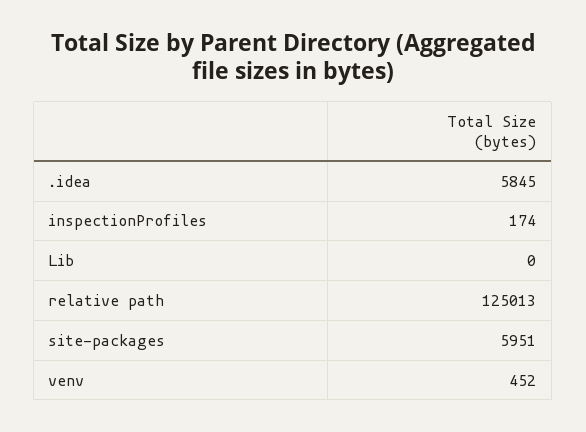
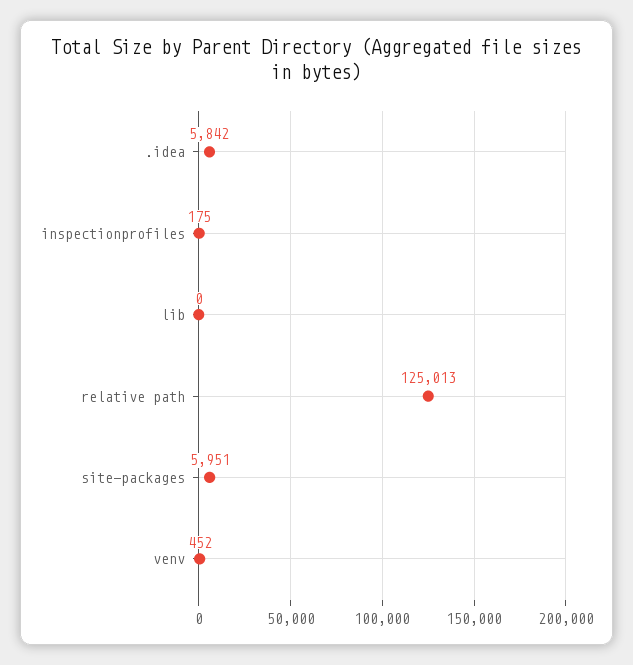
.idea: 5845 -> 5842
inspectionProfiles: 174 -> 175

